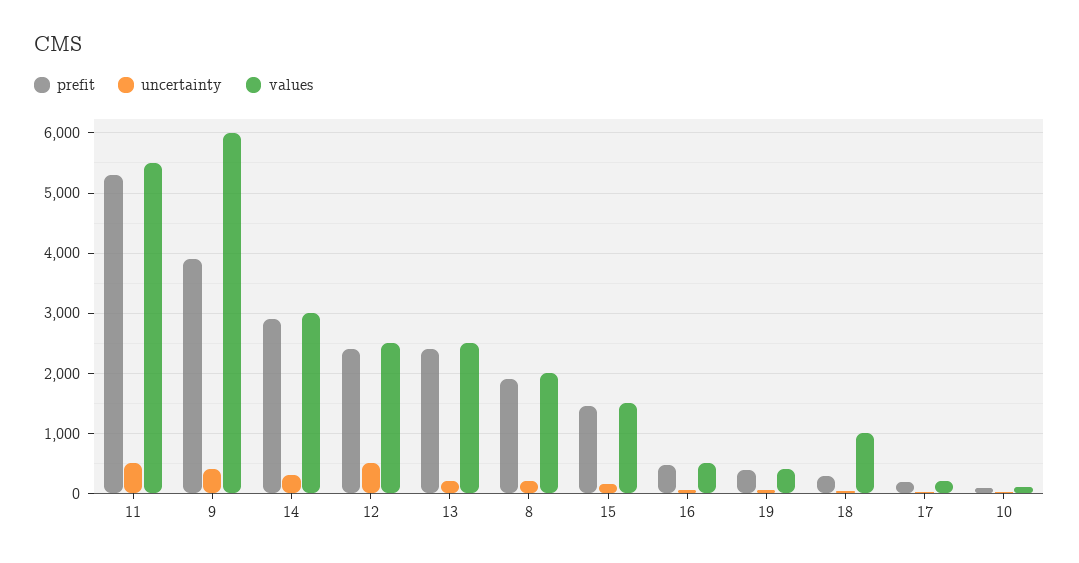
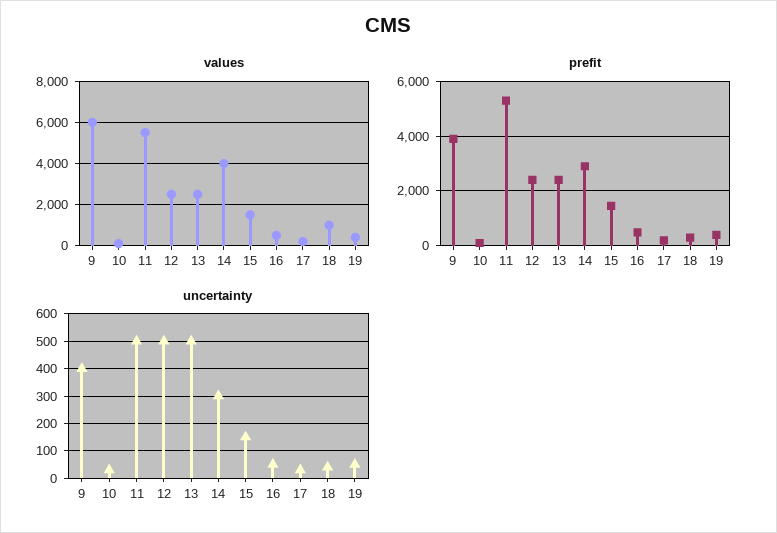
values, 14: 3000 -> 4000
uncertainty, 13: 200 -> 500
prefit, 8: 1900 -> none
uncertainty, 8: 200 -> none
values, 8: 2000 -> none

